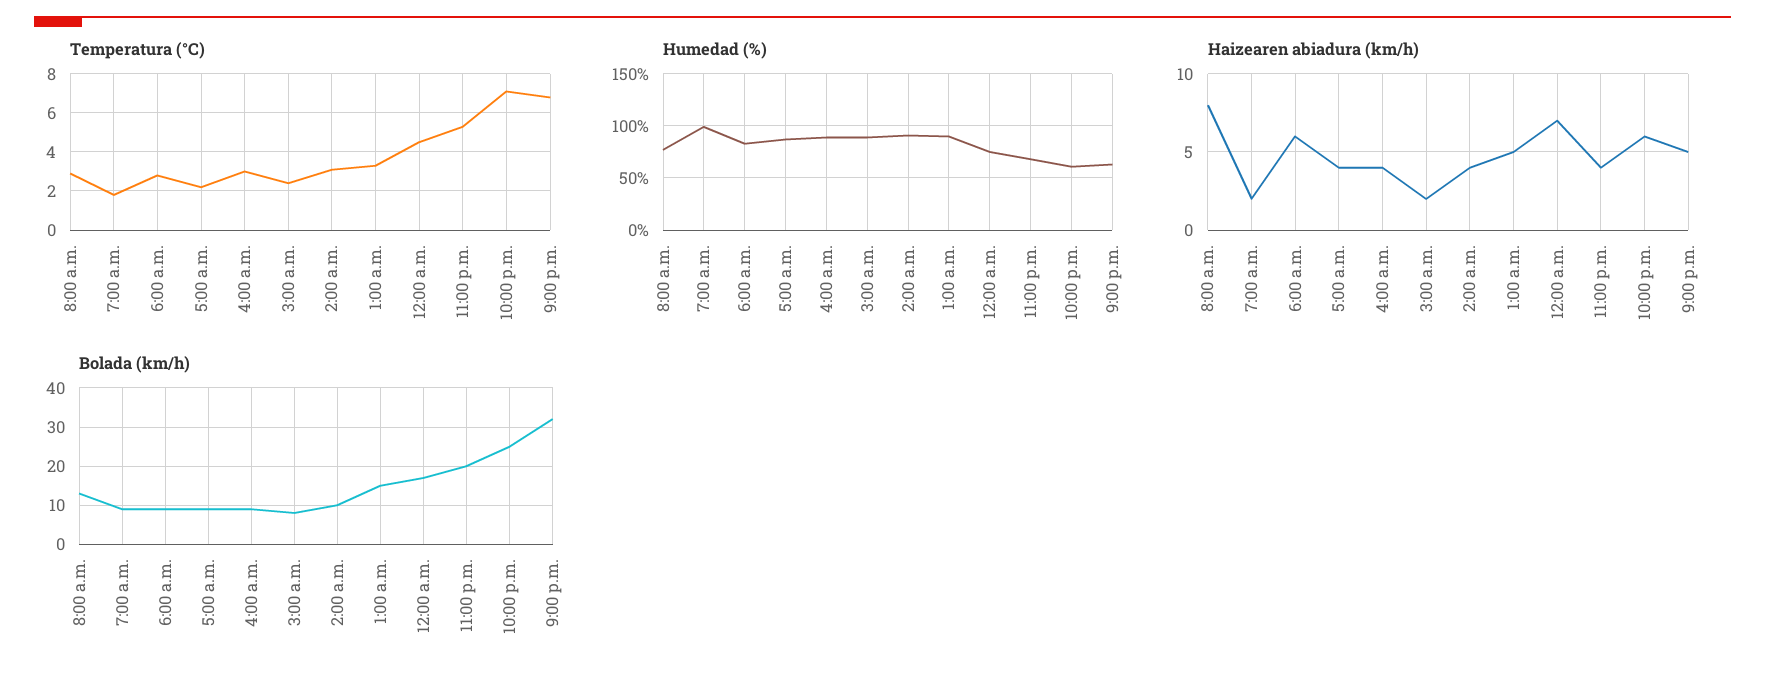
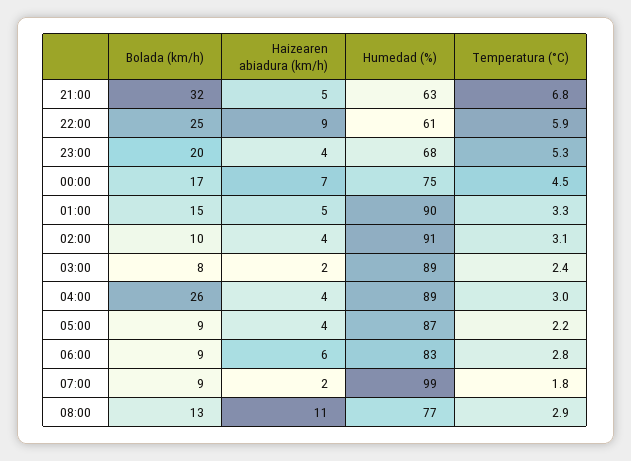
Temperatura (°C), 10:00 p.m.: 7 -> 5.9
Haizearen abiadura (km/h), 8:00 a.m.: 8 -> 11
Haizearen abiadura (km/h), 10:00 p.m.: 6 -> 9
Bolada (km/h), 4:00 a.m.: 10 -> 26

